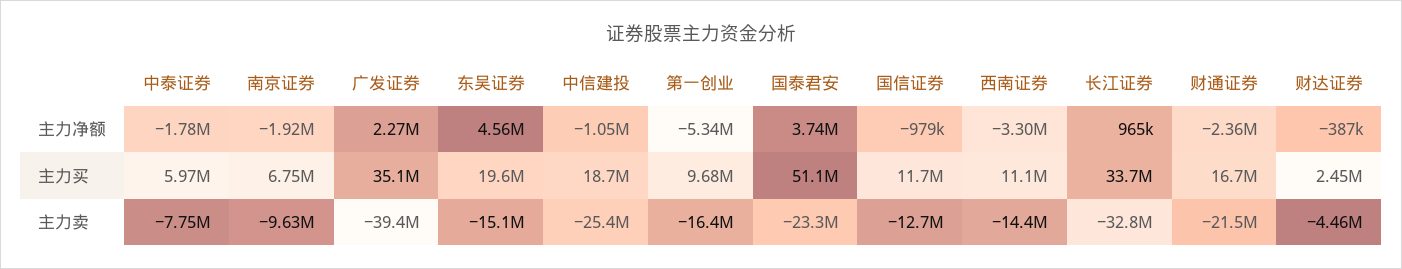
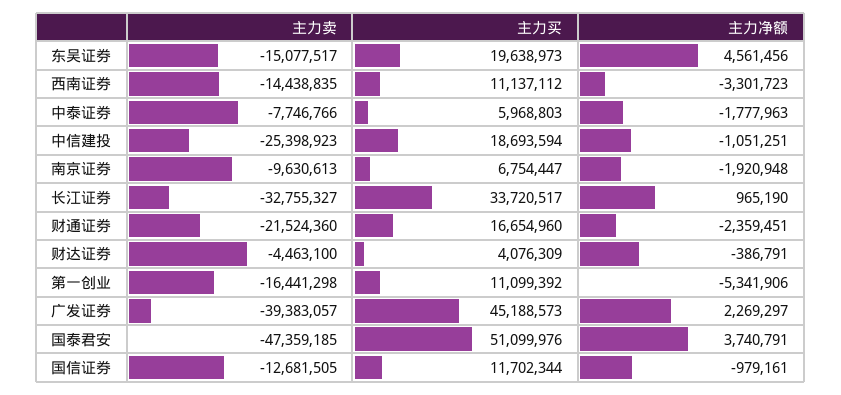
广发证券, 主力买: 35100000 -> 45188573
第一创业, 主力买: 9680000 -> 11099392
财达证券, 主力买: 2450000 -> 4076309
国泰君安, 主力卖: -23300000 -> -47359185

